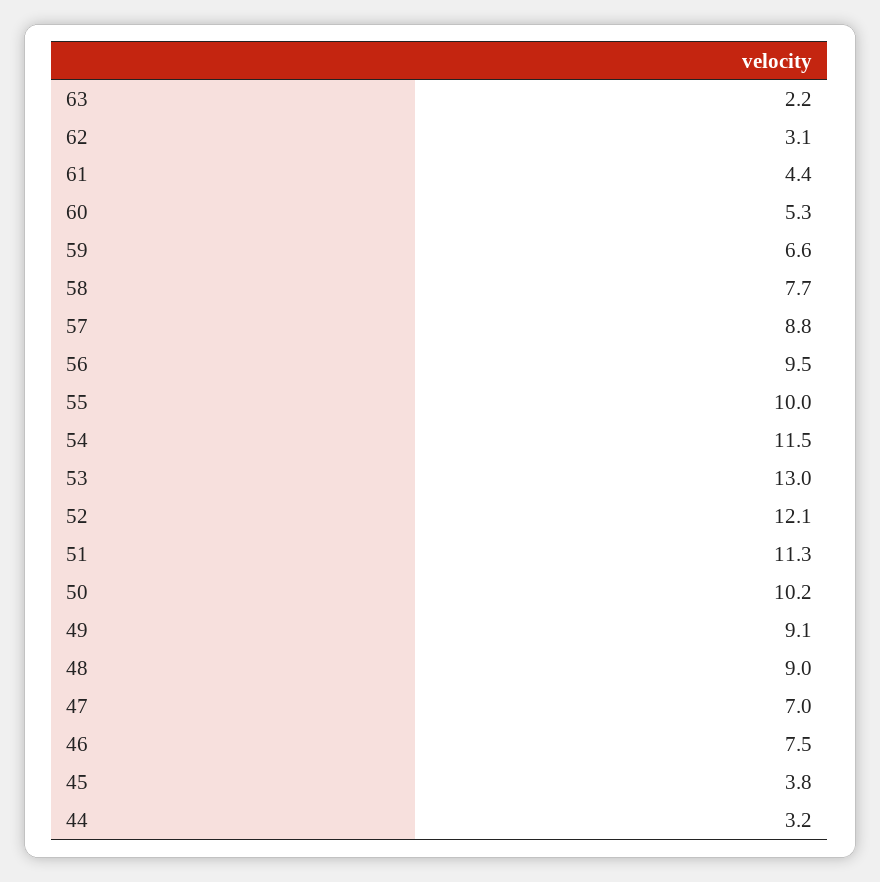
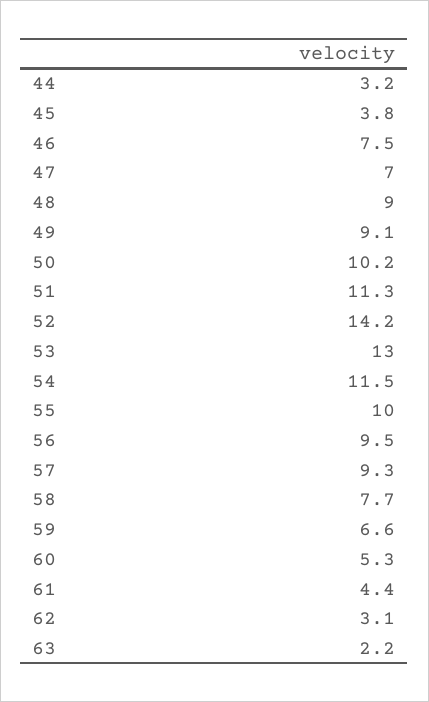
57: 8.8 -> 9.3
52: 12.1 -> 14.2

